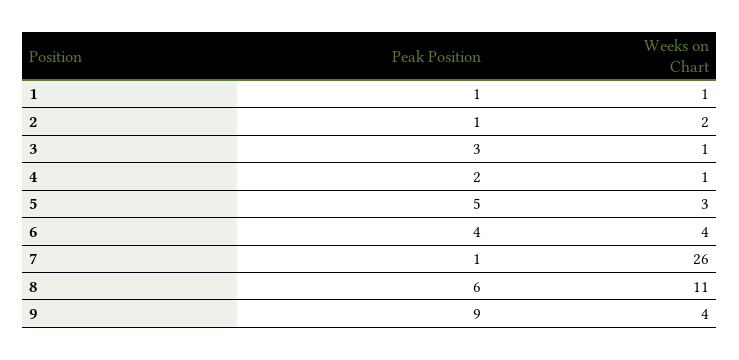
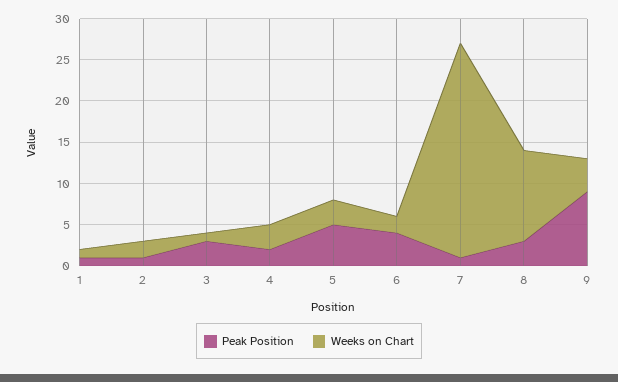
Weeks on Chart, 4: 1 -> 3
Weeks on Chart, 6: 4 -> 2
Peak Position, 8: 6 -> 3

